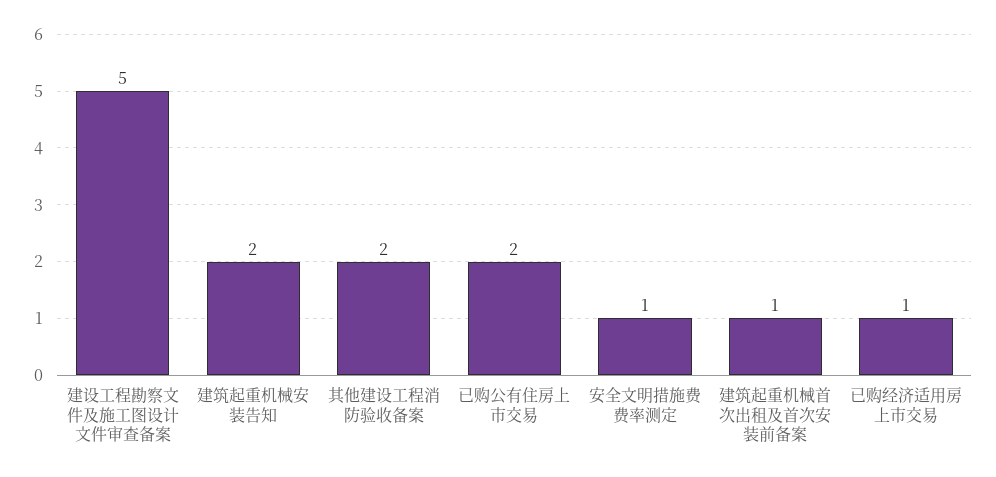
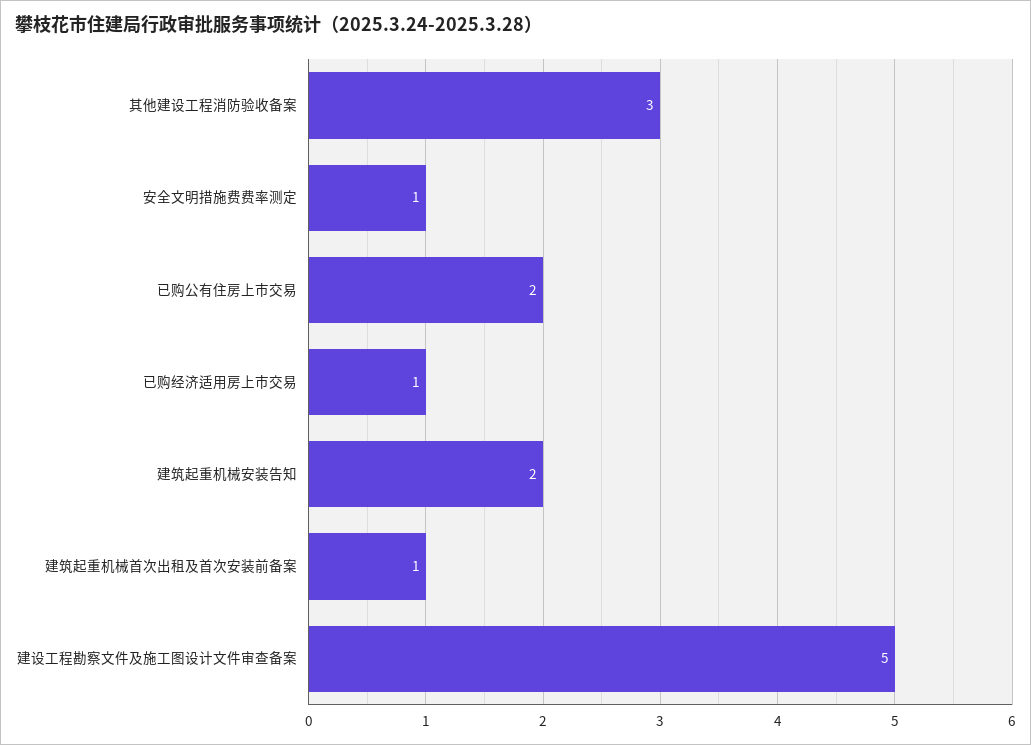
其他建设工程消防验收备案: 2 -> 3

